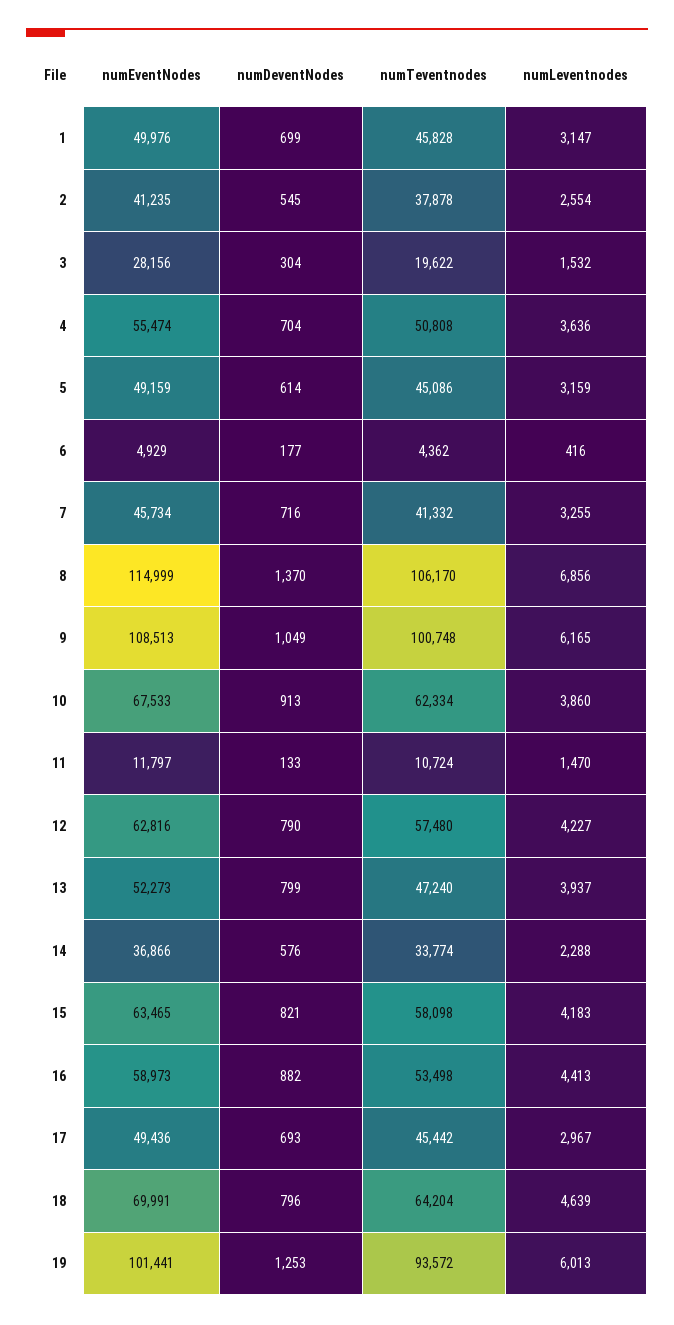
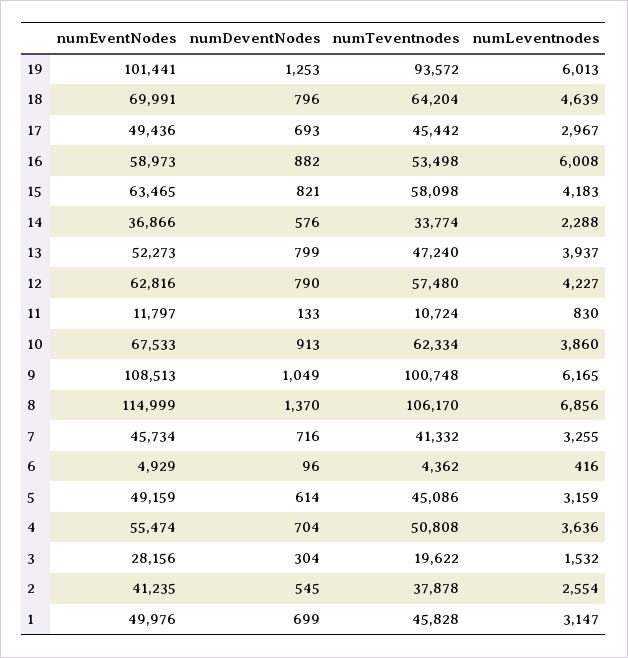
numDeventNodes, 6: 177 -> 96
numLeventnodes, 11: 1470 -> 830
numLeventnodes, 16: 4413 -> 6008

